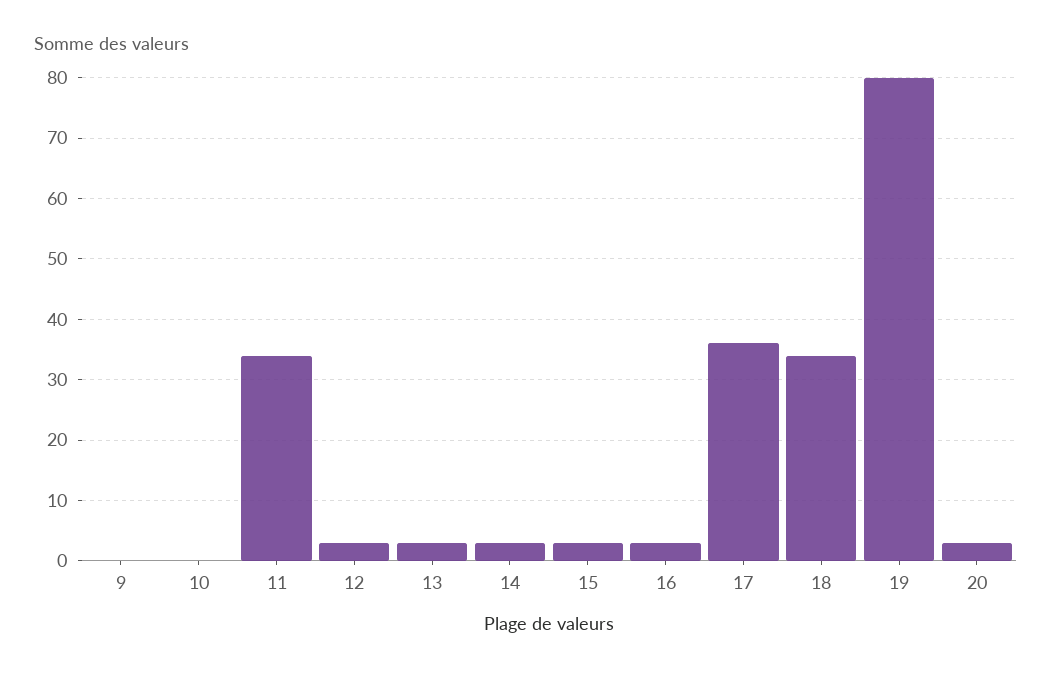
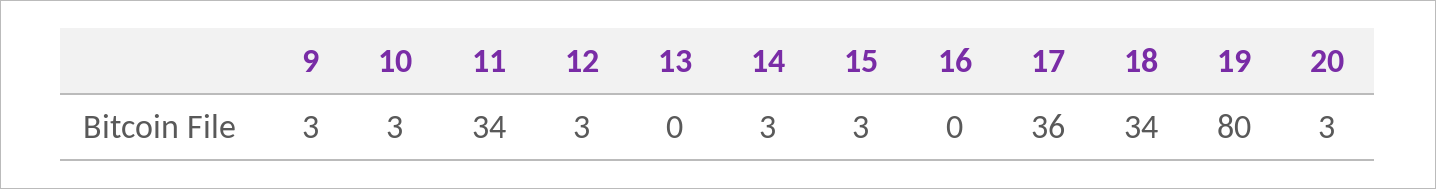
9: 0 -> 3
10: 0 -> 3
13: 3 -> 0
16: 3 -> 0

